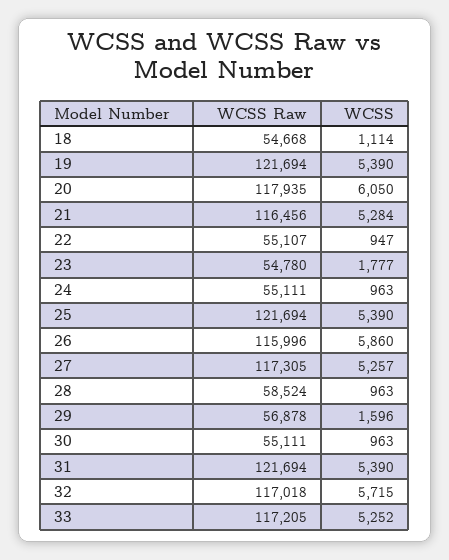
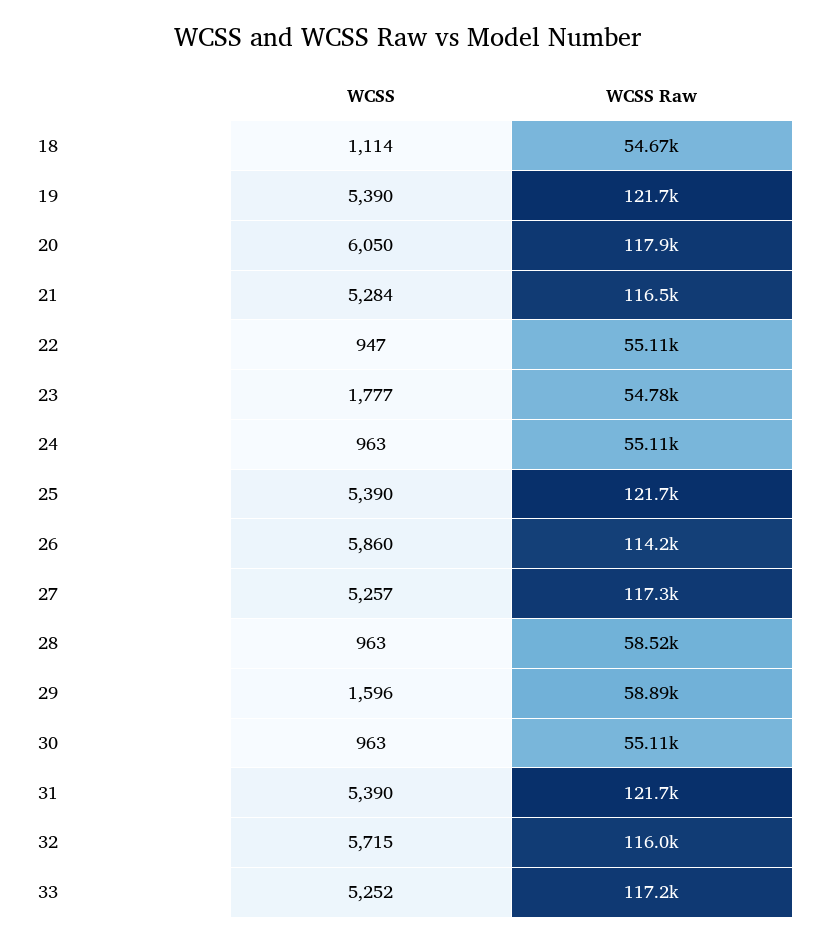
WCSS Raw, 26: 115996 -> 114200
WCSS Raw, 29: 56878 -> 58890
WCSS Raw, 32: 117018 -> 116000

